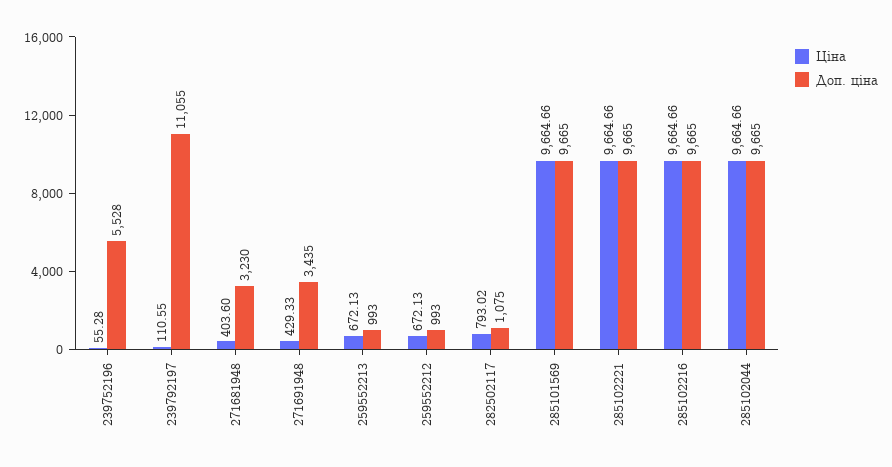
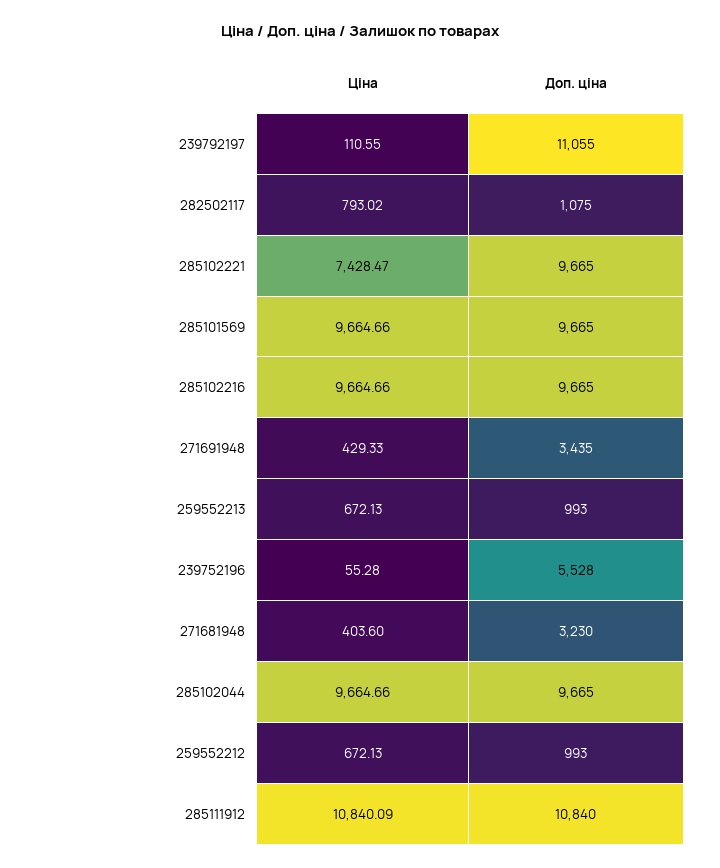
Ціна, 285102221: 9664.66 -> 7428.47
Ціна, 285111912: none -> 10840.09
Доп. ціна, 285111912: none -> 10840

